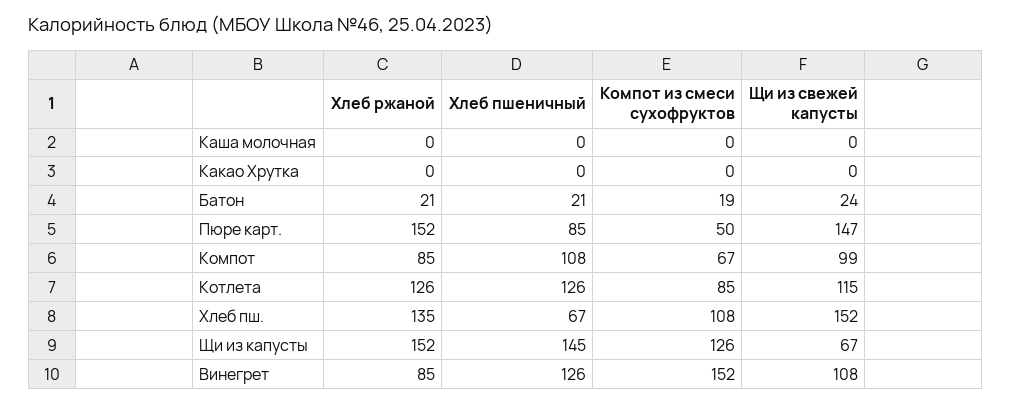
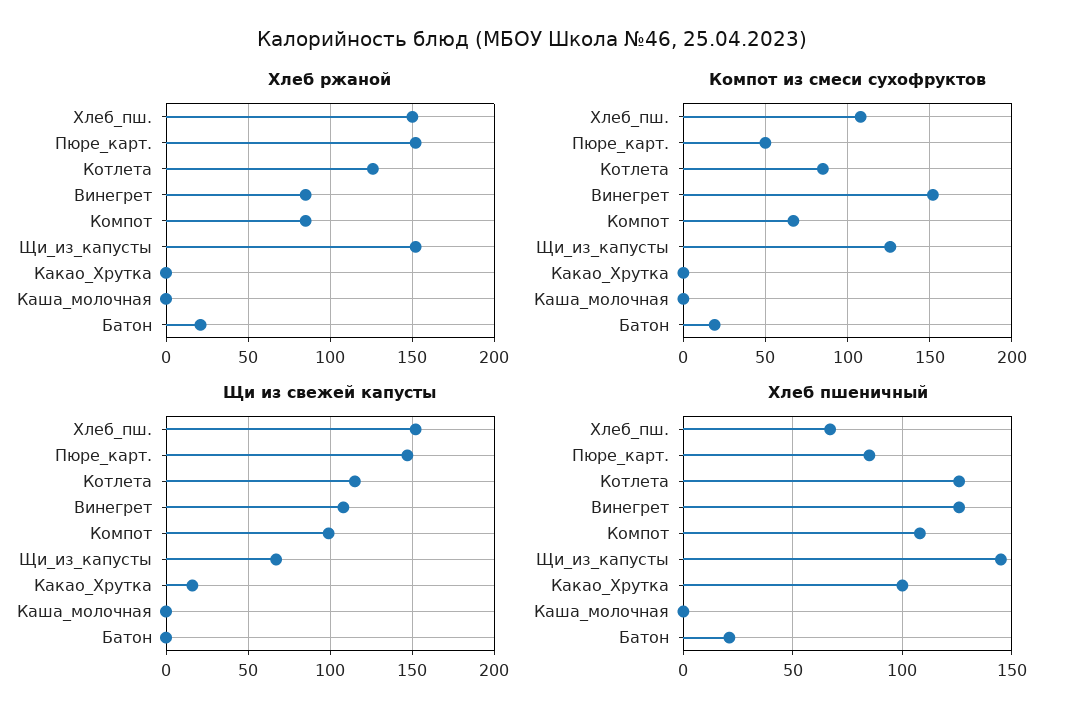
Хлеб пшеничный, Какао Хрутка: 0 -> 100
Щи из свежей капусты, Какао Хрутка: 0 -> 15
Щи из свежей капусты, Батон: 24 -> 0
Хлеб ржаной, Хлеб пш.: 135 -> 150

